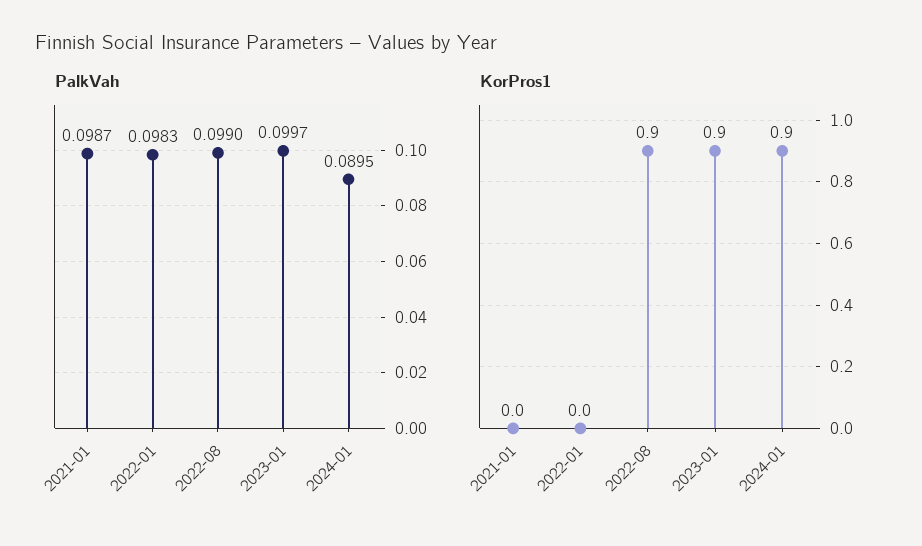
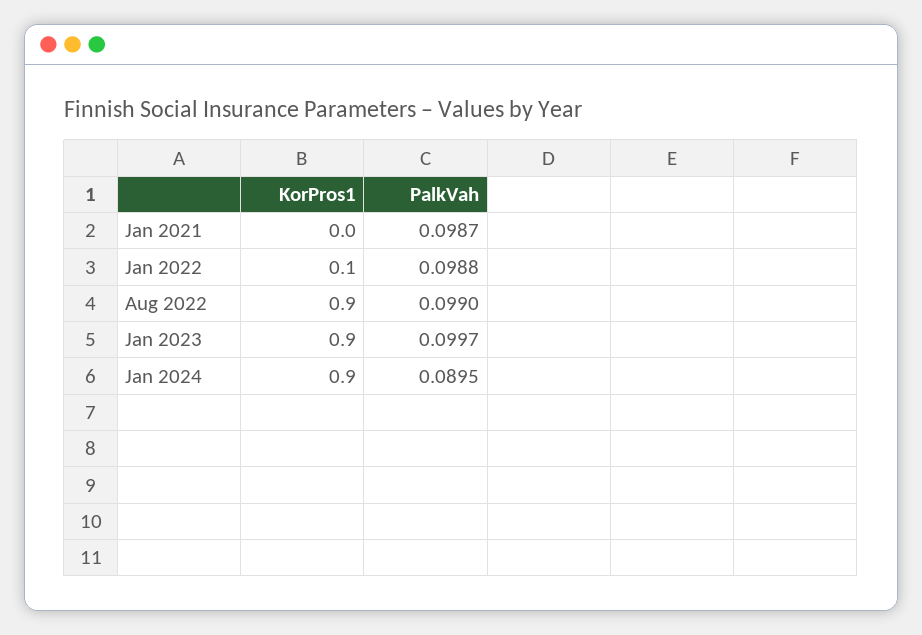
PalkVah, 2022-01: 0.0983 -> 0.0988
KorPros1, 2022-01: 0 -> 0.1

